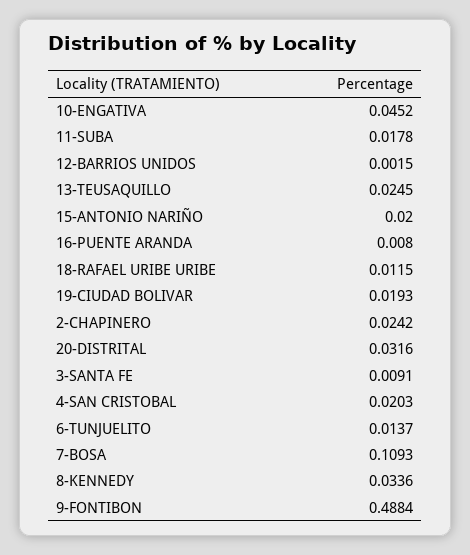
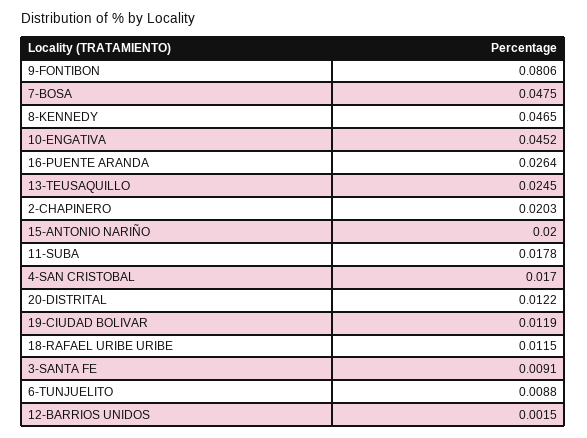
16-PUENTE ARANDA: 0.008 -> 0.0264
19-CIUDAD BOLIVAR: 0.0193 -> 0.0119
2-CHAPINERO: 0.0242 -> 0.0203
20-DISTRITAL: 0.0316 -> 0.0122
4-SAN CRISTOBAL: 0.0203 -> 0.017
6-TUNJUELITO: 0.0137 -> 0.0088
7-BOSA: 0.1093 -> 0.0475
8-KENNEDY: 0.0336 -> 0.0465
9-FONTIBON: 0.4884 -> 0.0806

